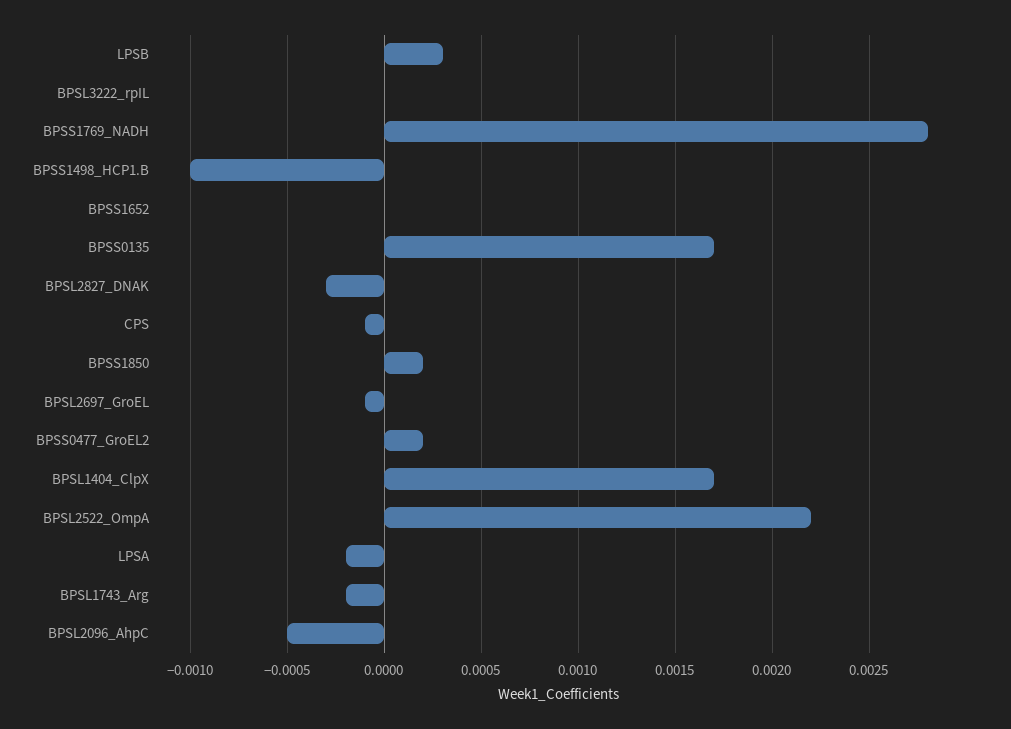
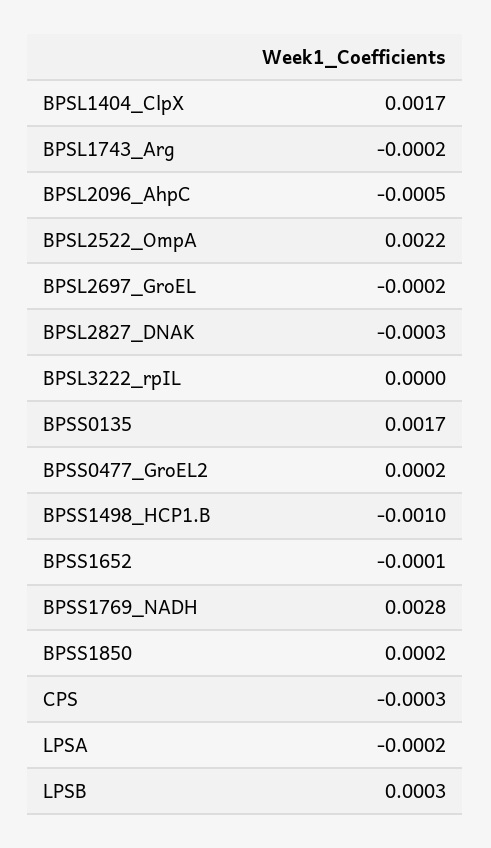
BPSS1652: 0 -> -0.0001
CPS: -0.0001 -> -0.0003
BPSL2697_GroEL: -0.0001 -> -0.0002

